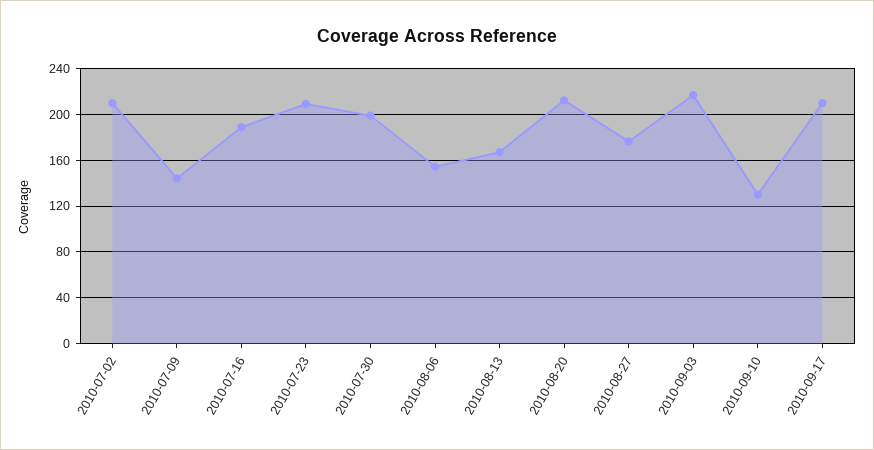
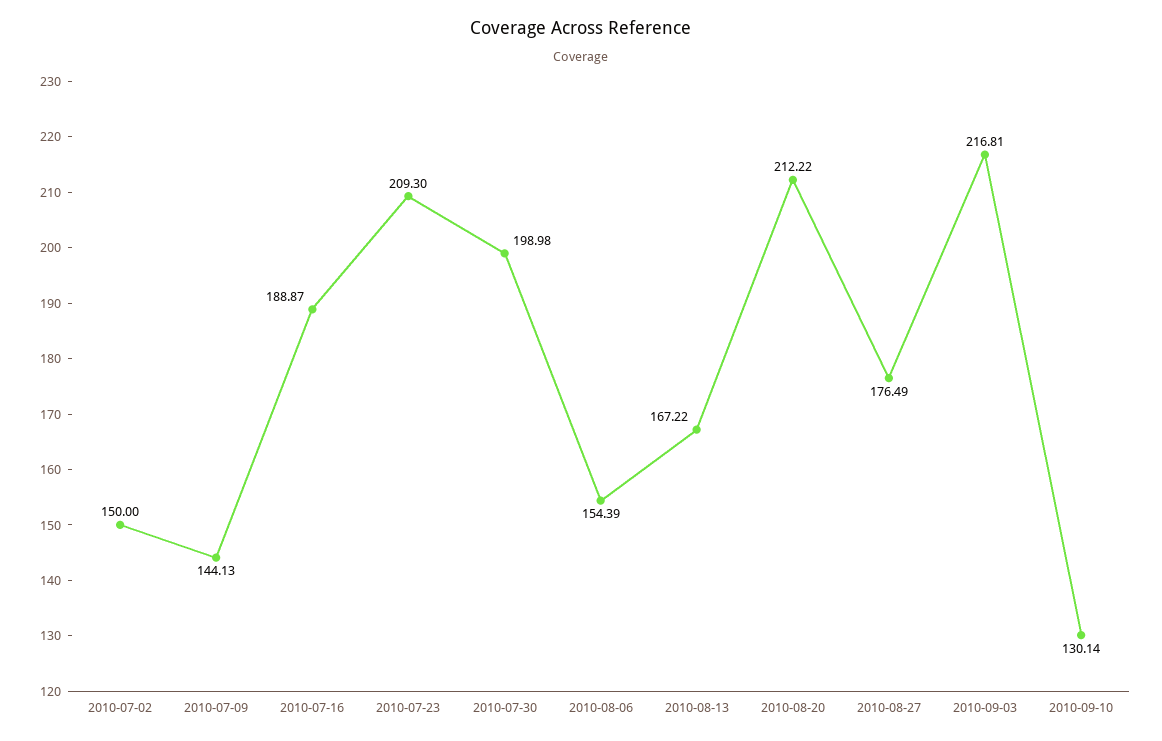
2010-07-02: 210 -> 150
2010-09-17: 210 -> none

